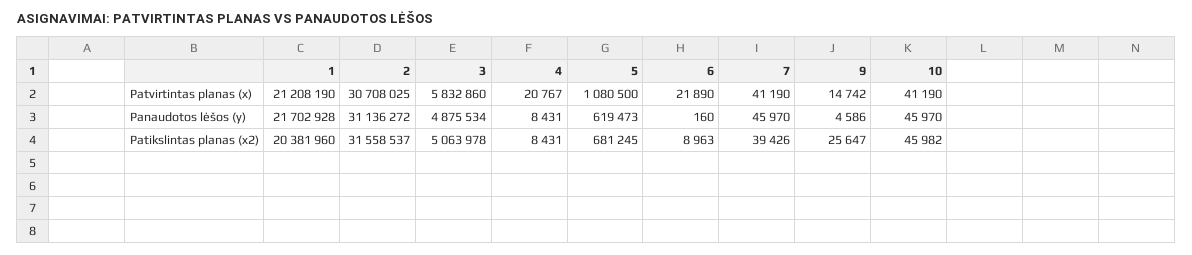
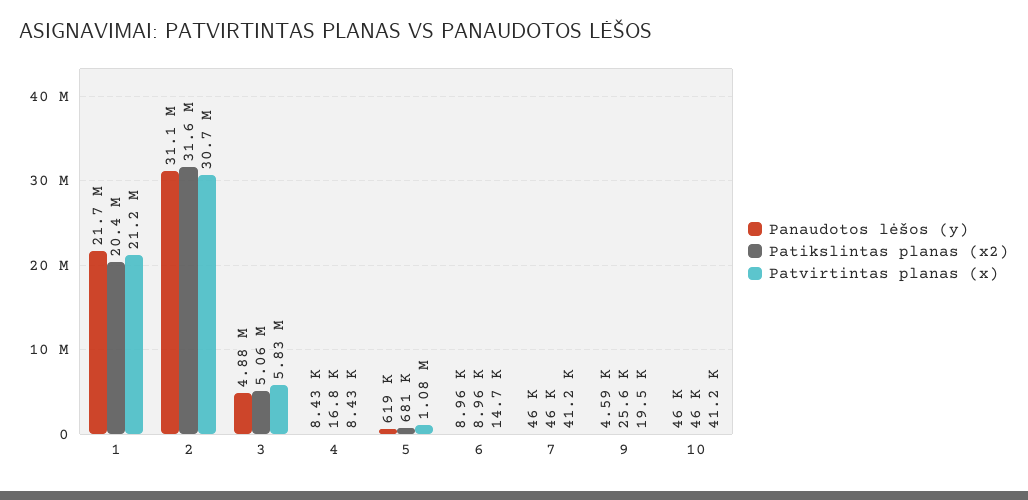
Patvirtintas planas (x), 4: 20767 -> 8430
Patvirtintas planas (x), 6: 21890 -> 14700
Patvirtintas planas (x), 9: 14742 -> 19500
Panaudotos lėšos (y), 6: 160 -> 8960
Patikslintas planas (x2), 4: 8431 -> 16800
Patikslintas planas (x2), 7: 39426 -> 46000

